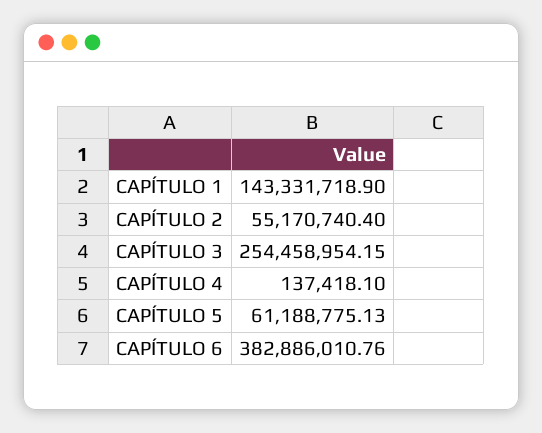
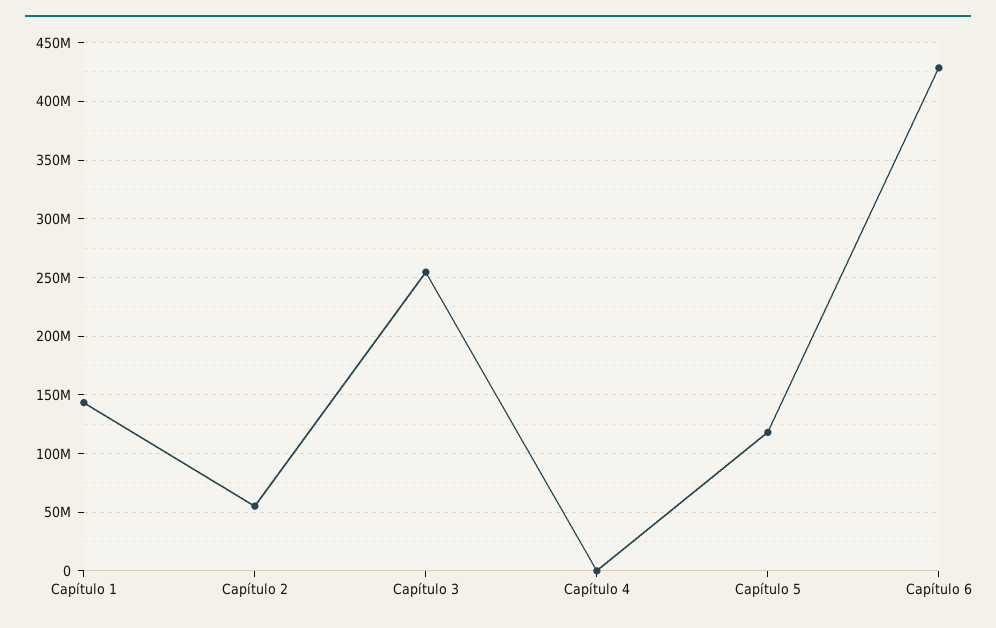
CAPÍTULO 5: 61188775.13 -> 120000000
CAPÍTULO 6: 382886010.76 -> 430000000

